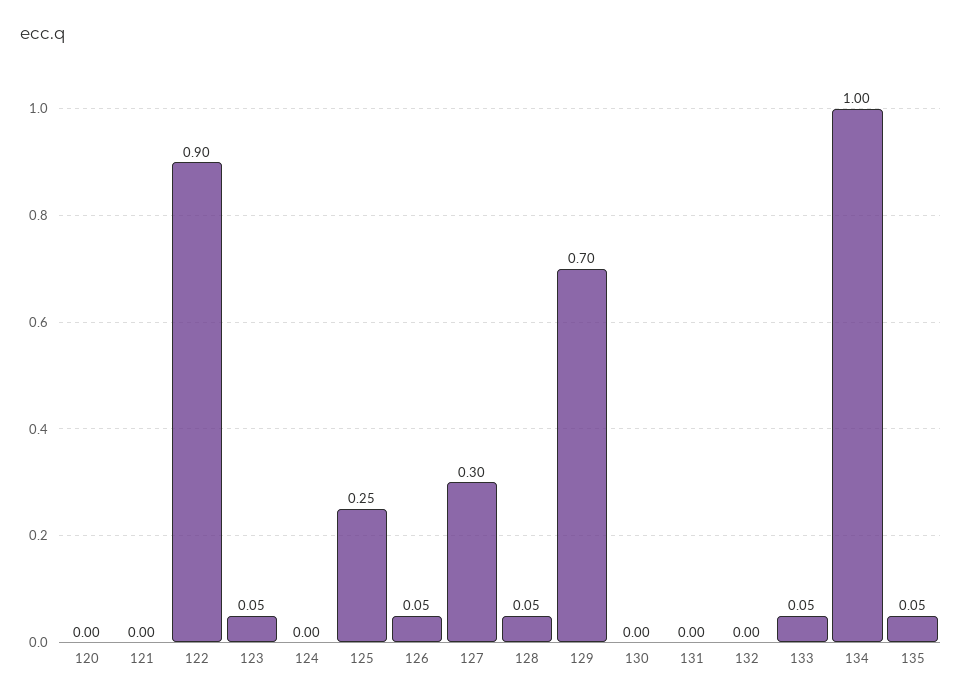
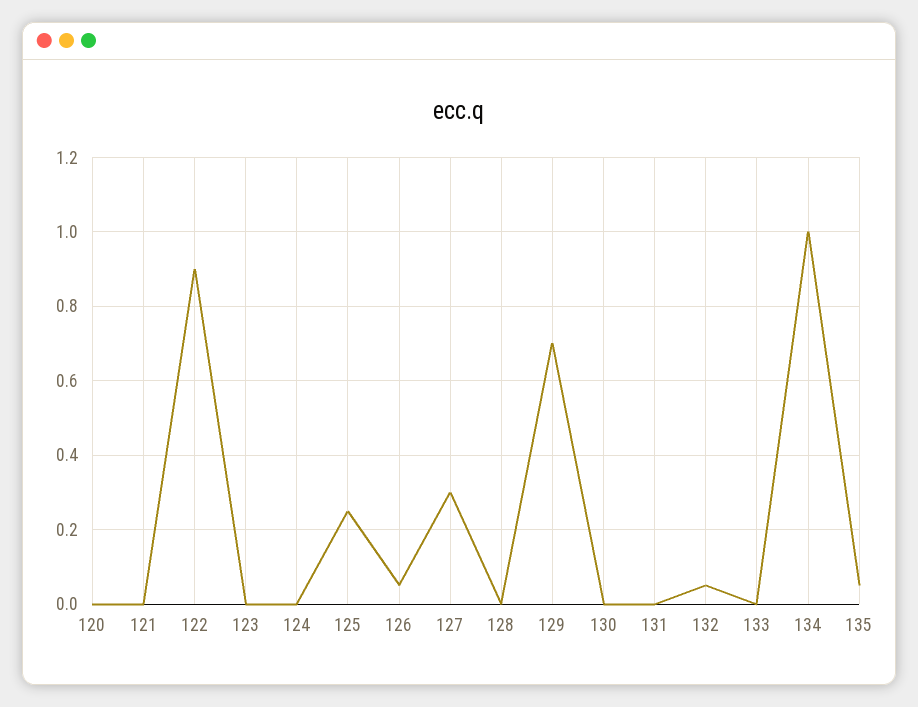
123: 0.05 -> 0
128: 0.05 -> 0
132: 0 -> 0.05
133: 0.05 -> 0

